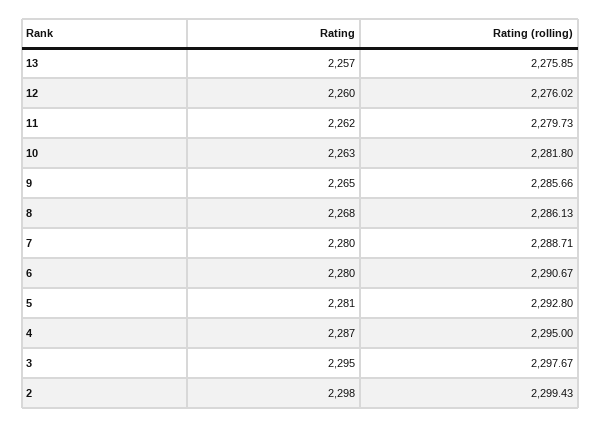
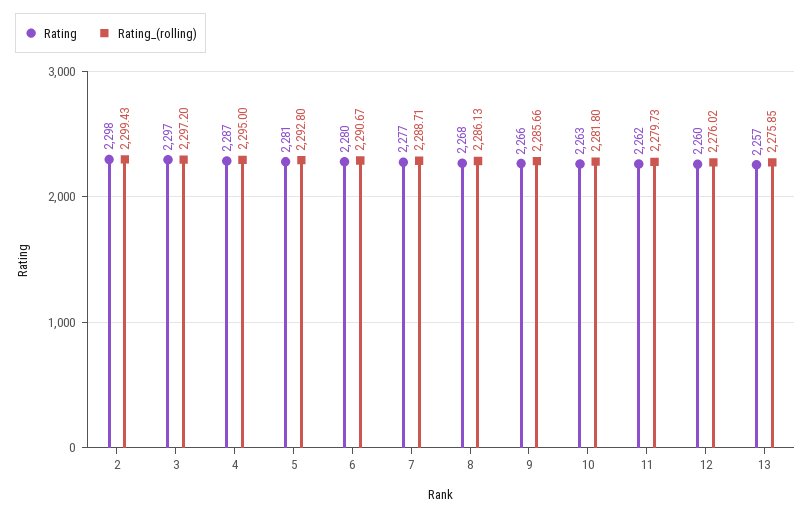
Rating, 9: 2265 -> 2266
Rating, 7: 2280 -> 2277
Rating, 3: 2295 -> 2297
Rating (rolling), 3: 2297.67 -> 2297.2

